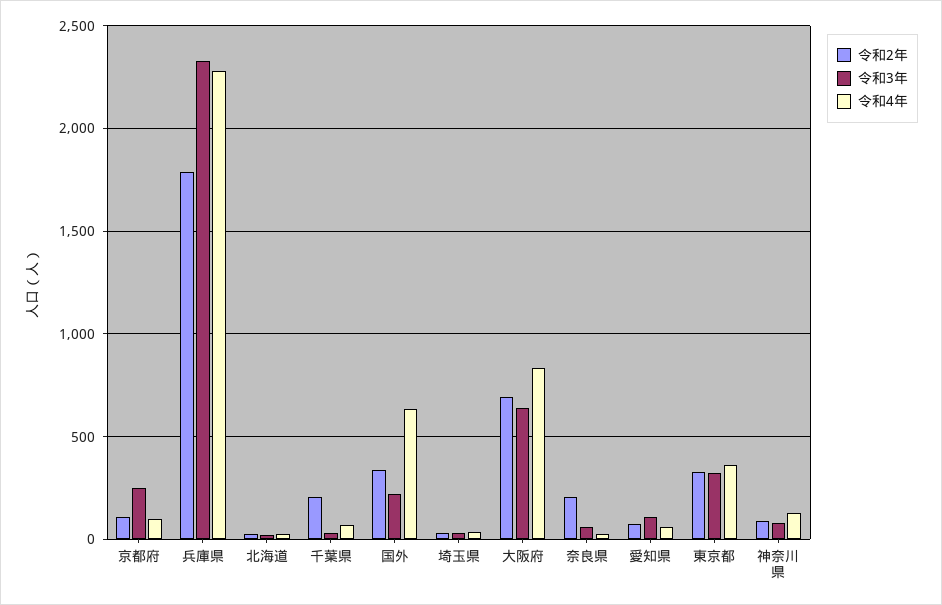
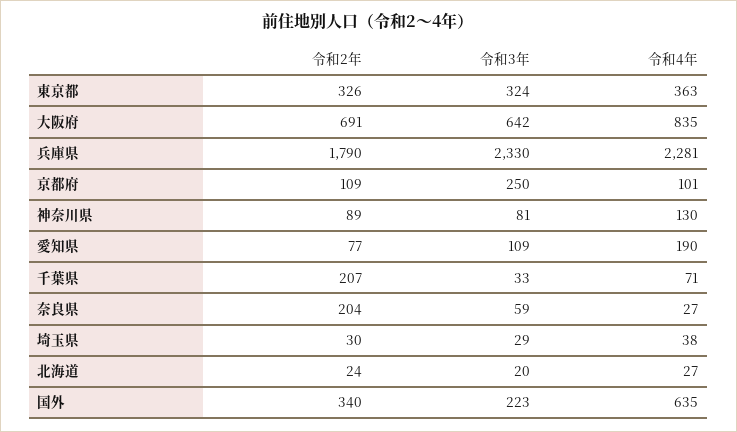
令和4年, 愛知県: 50 -> 190

